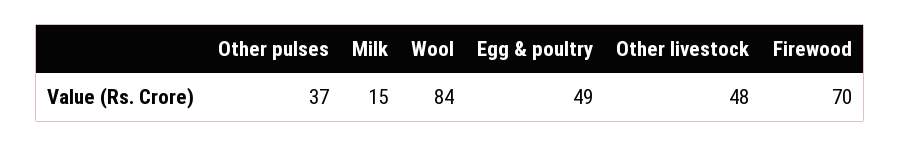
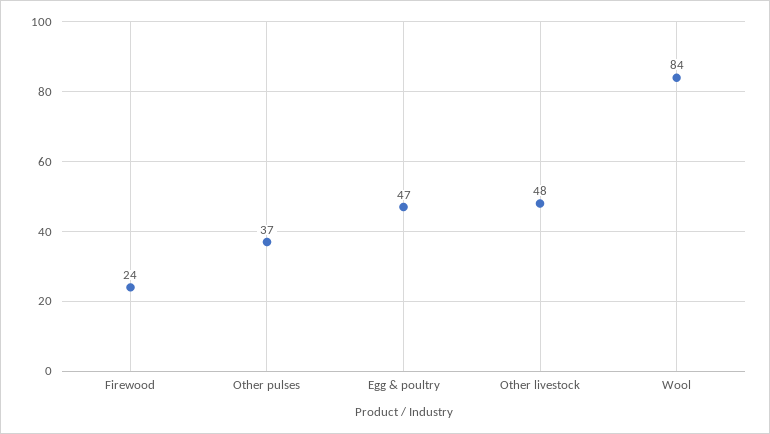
Milk: 15 -> none
Egg & poultry: 49 -> 47
Firewood: 70 -> 24

